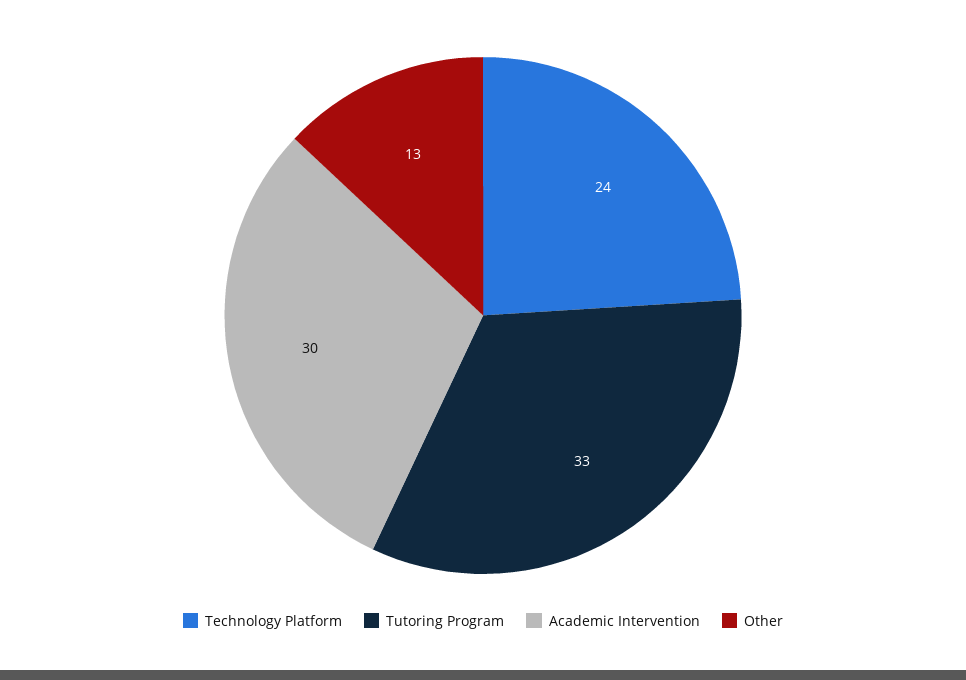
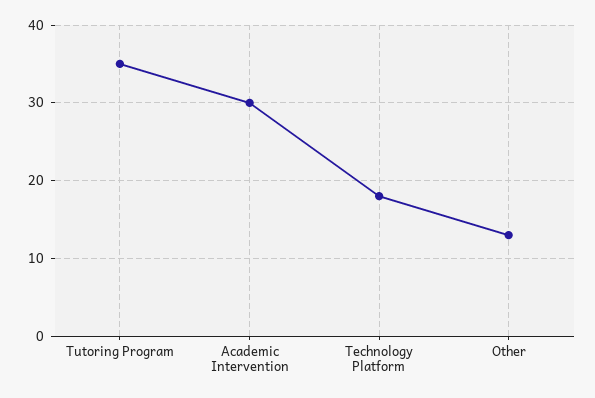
Technology Platform: 24 -> 18
Tutoring Program: 33 -> 35

